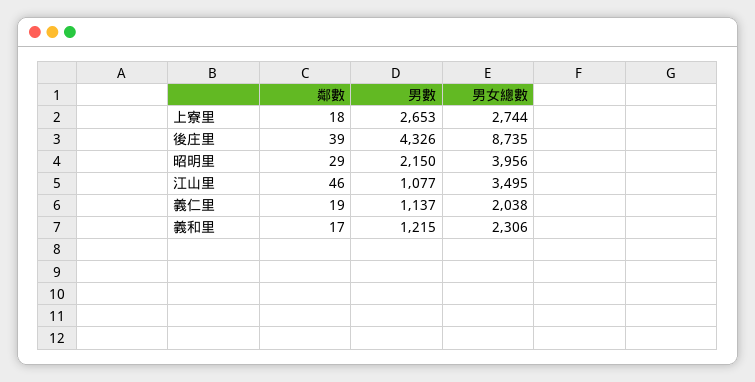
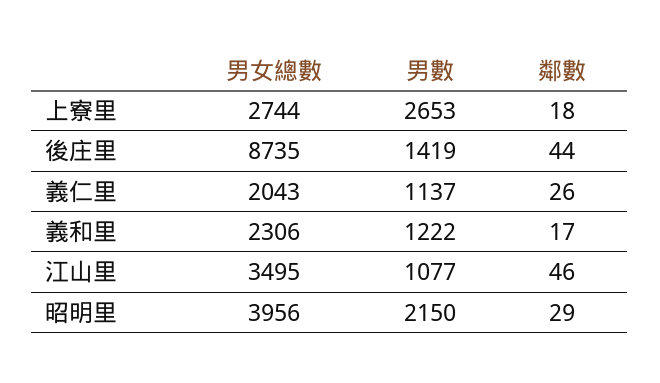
鄰數, 後庄里: 39 -> 44
男數, 後庄里: 4326 -> 1419
鄰數, 義仁里: 19 -> 26
男女總數, 義仁里: 2038 -> 2043
男數, 義和里: 1215 -> 1222

